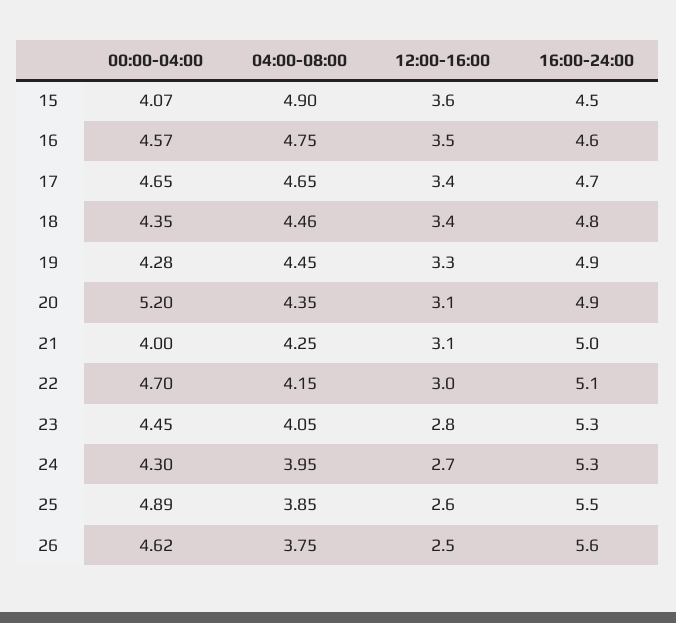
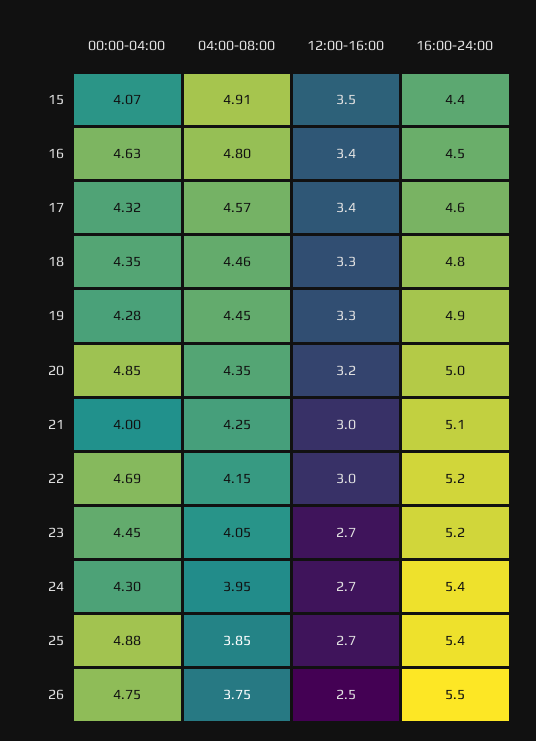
04:00-08:00, 15: 4.9 -> 4.91
12:00-16:00, 15: 3.6 -> 3.5
16:00-24:00, 15: 4.5 -> 4.4
00:00-04:00, 16: 4.57 -> 4.63
04:00-08:00, 16: 4.75 -> 4.8
12:00-16:00, 16: 3.5 -> 3.4
16:00-24:00, 16: 4.6 -> 4.5
00:00-04:00, 17: 4.65 -> 4.32
04:00-08:00, 17: 4.65 -> 4.57
16:00-24:00, 17: 4.7 -> 4.6
12:00-16:00, 18: 3.4 -> 3.3
00:00-04:00, 20: 5.2 -> 4.85
12:00-16:00, 20: 3.1 -> 3.2
16:00-24:00, 20: 4.9 -> 5
12:00-16:00, 21: 3.1 -> 3
16:00-24:00, 21: 5 -> 5.1
00:00-04:00, 22: 4.7 -> 4.69
16:00-24:00, 22: 5.1 -> 5.2
12:00-16:00, 23: 2.8 -> 2.7
16:00-24:00, 23: 5.3 -> 5.2
16:00-24:00, 24: 5.3 -> 5.4
00:00-04:00, 25: 4.89 -> 4.88
12:00-16:00, 25: 2.6 -> 2.7
16:00-24:00, 25: 5.5 -> 5.4
00:00-04:00, 26: 4.62 -> 4.75
16:00-24:00, 26: 5.6 -> 5.5

